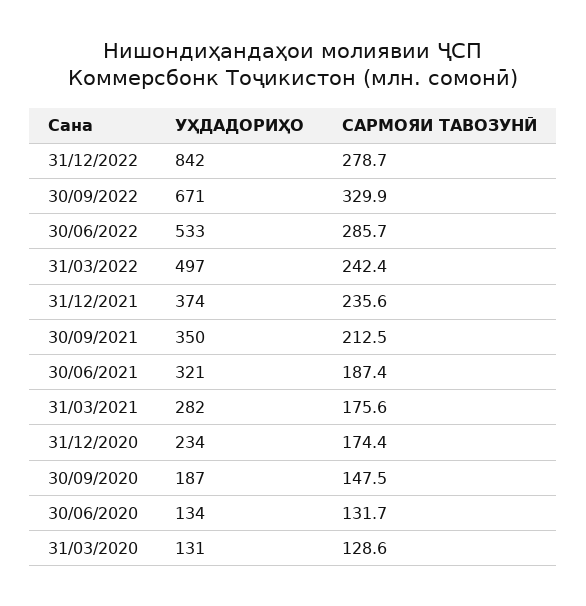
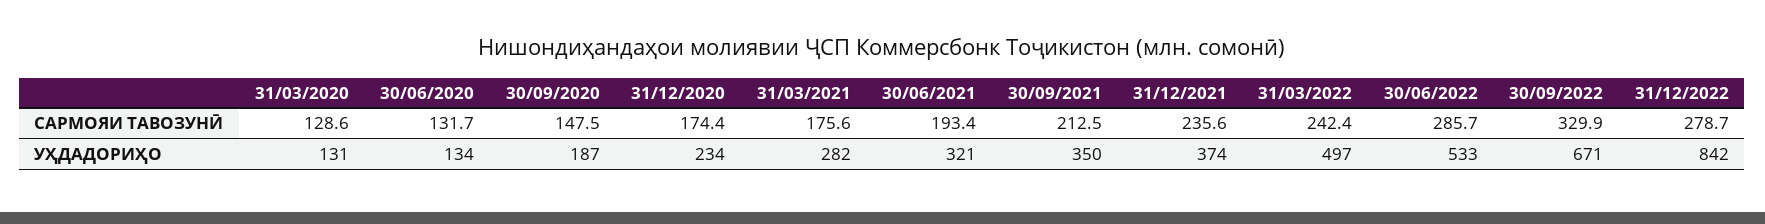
САРМОЯИ ТАВОЗУНӢ, 30/06/2021: 187.4 -> 193.4

